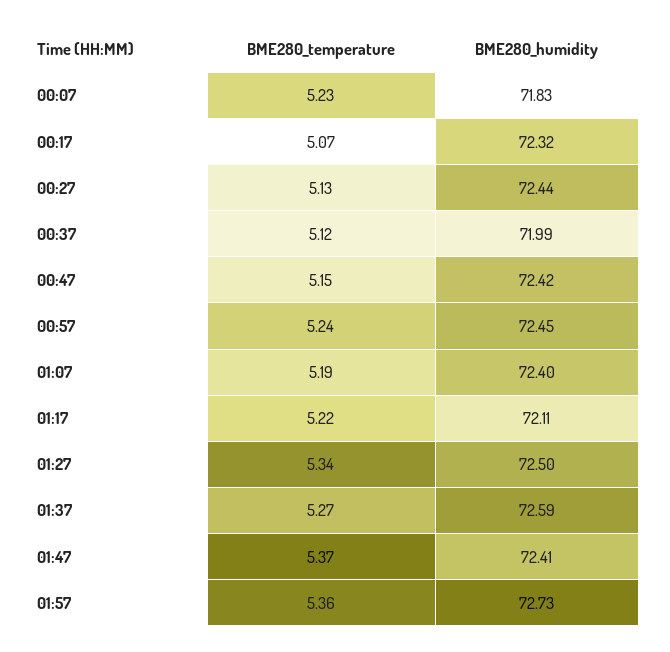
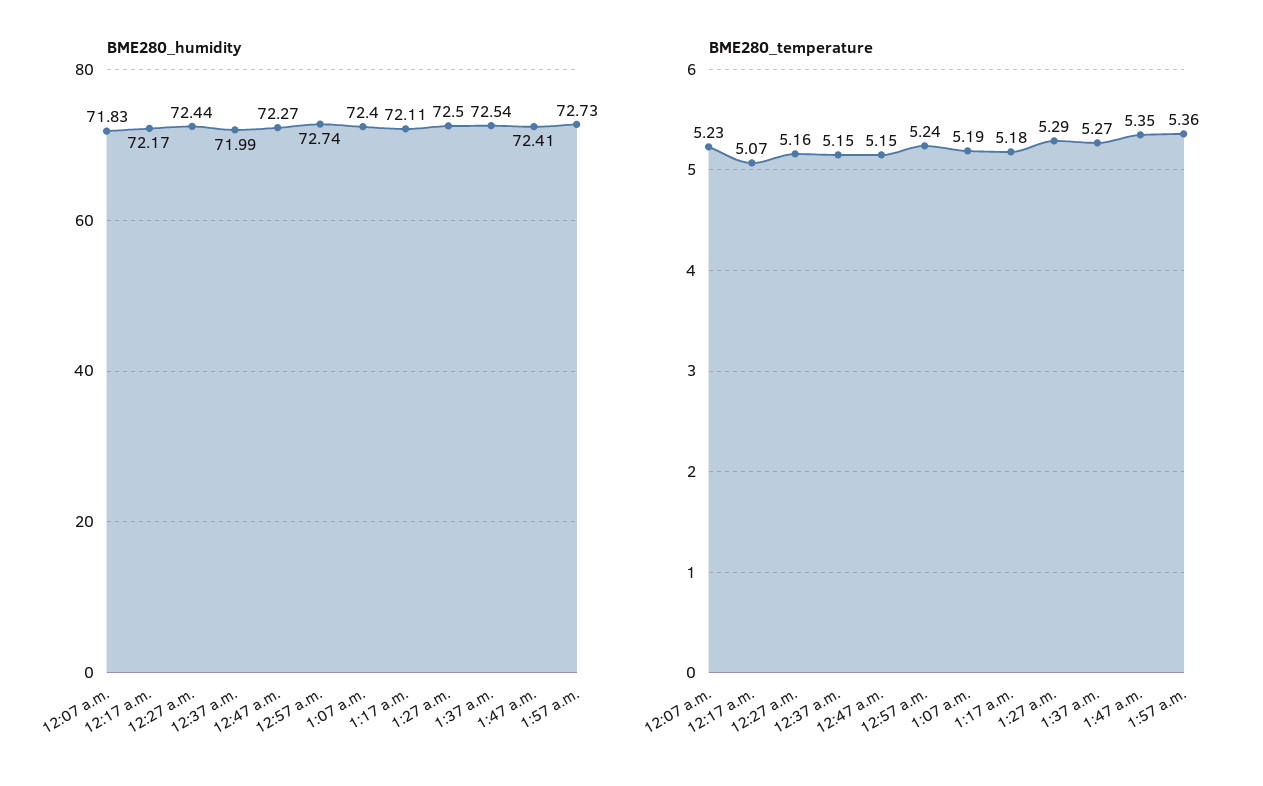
BME280_humidity, 00:17: 72.32 -> 72.17
BME280_temperature, 00:27: 5.13 -> 5.16
BME280_temperature, 00:37: 5.12 -> 5.15
BME280_humidity, 00:47: 72.42 -> 72.27
BME280_humidity, 00:57: 72.45 -> 72.74
BME280_temperature, 01:17: 5.22 -> 5.18
BME280_temperature, 01:27: 5.34 -> 5.29
BME280_humidity, 01:37: 72.59 -> 72.54
BME280_temperature, 01:47: 5.37 -> 5.35

